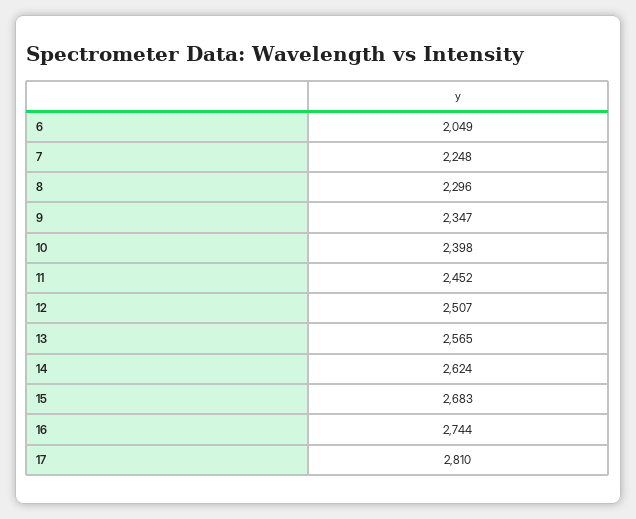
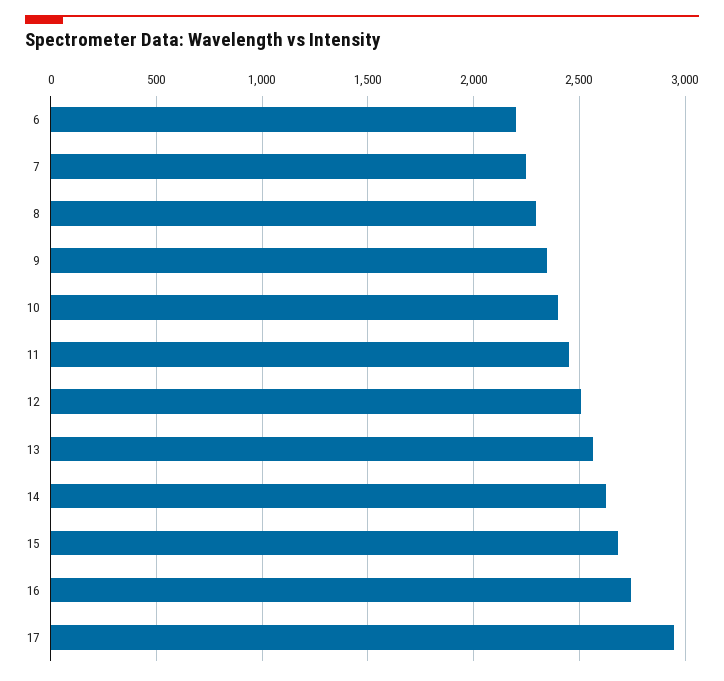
6: 2049 -> 2200
17: 2810 -> 2950

